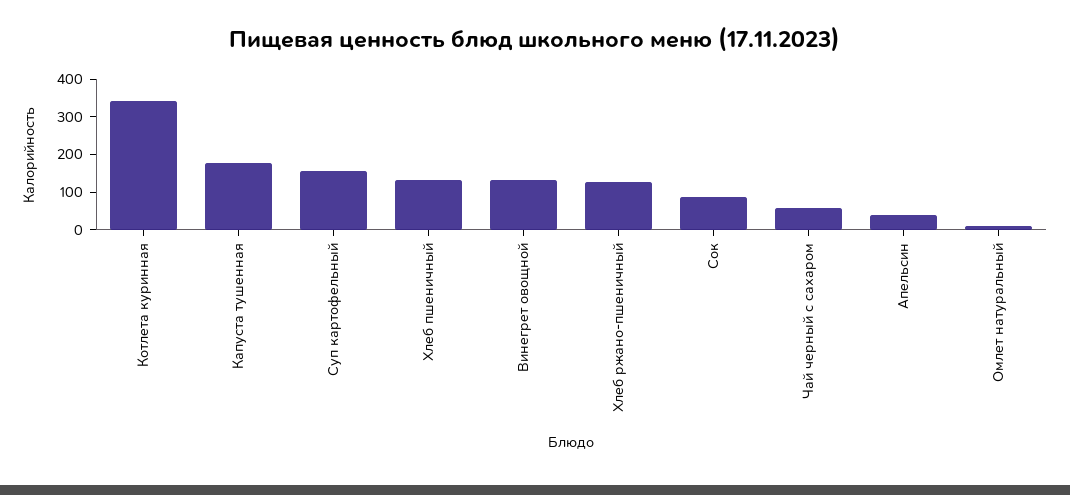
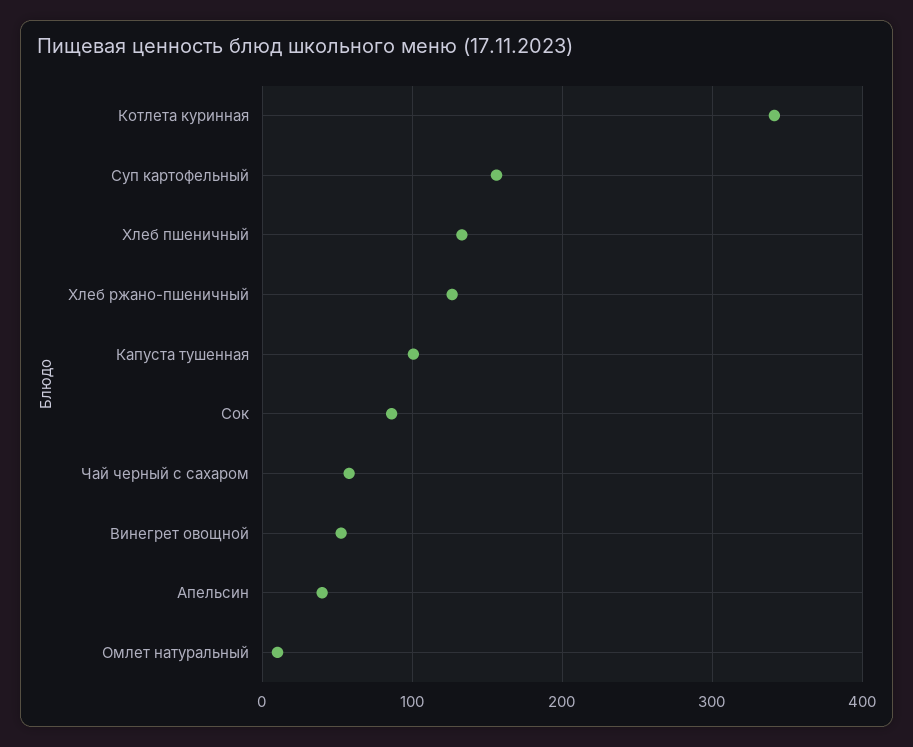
Капуста тушенная: 175 -> 100
Винегрет овощной: 125 -> 50

